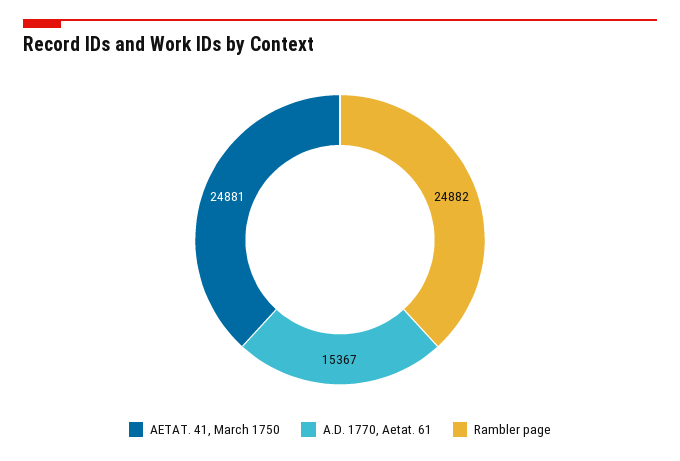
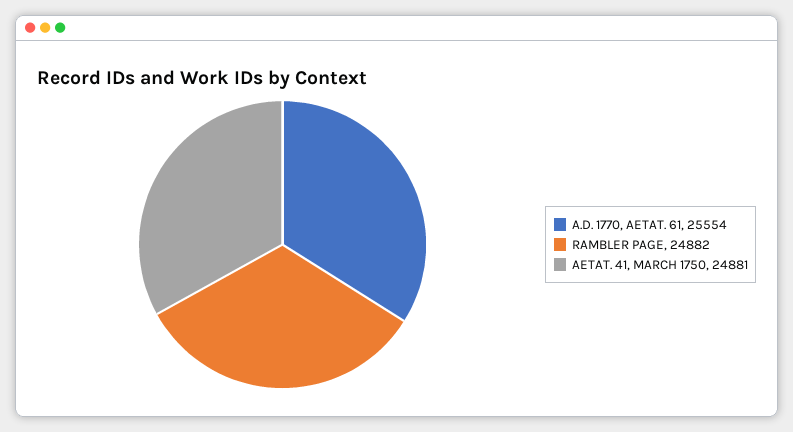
A.D. 1770, Aetat. 61: 15367 -> 25554

